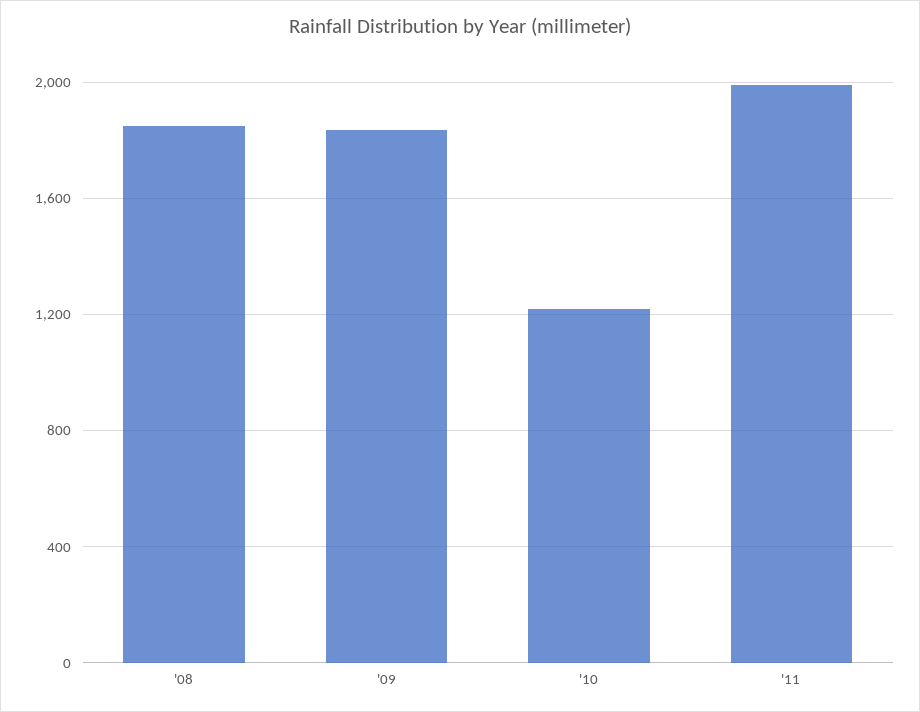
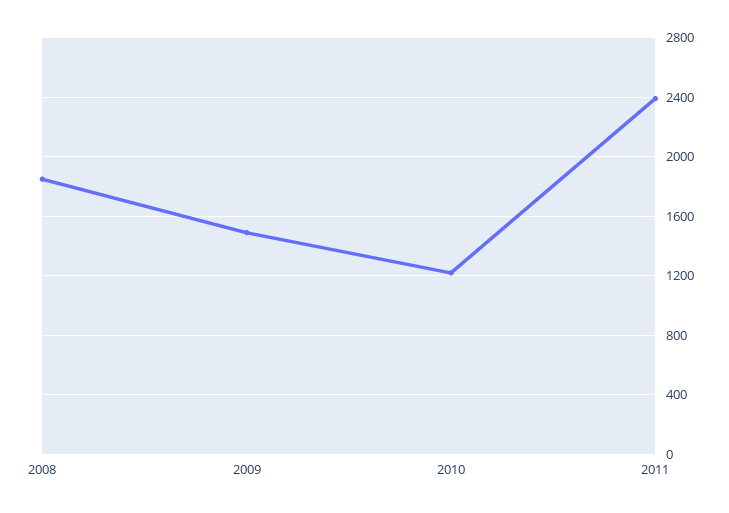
'09: 1850 -> 1500
'11: 2000 -> 2400

